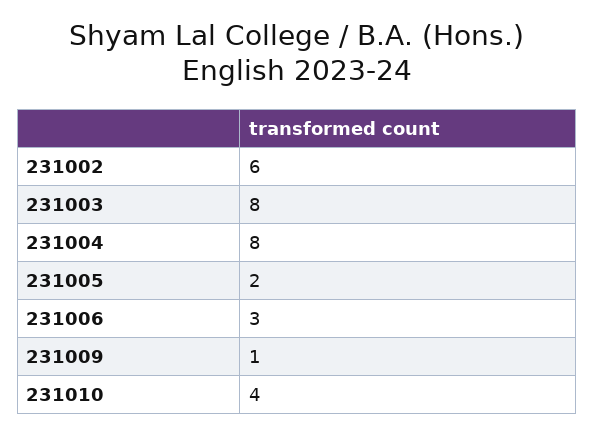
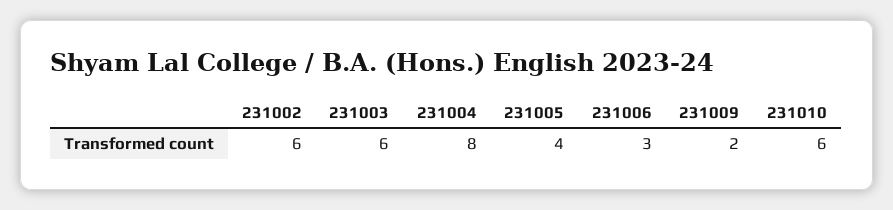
231003: 8 -> 6
231005: 2 -> 4
231009: 1 -> 2
231010: 4 -> 6

